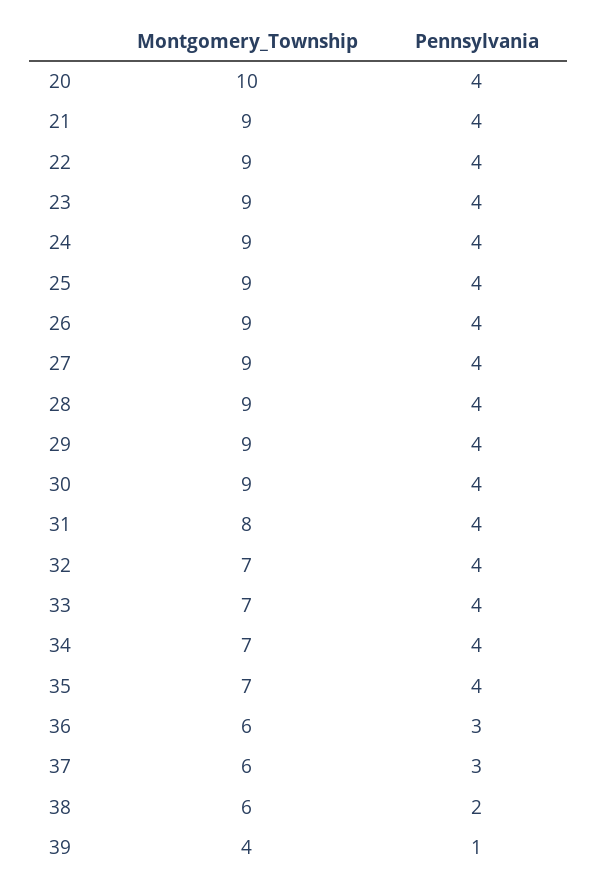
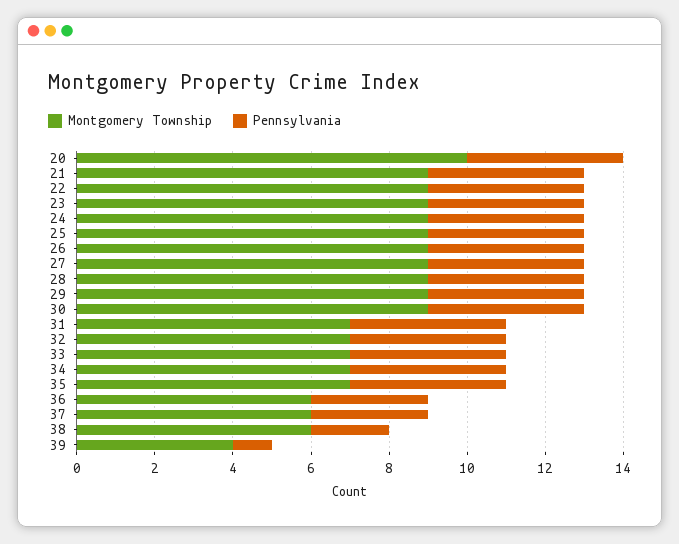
Montgomery_Township, 31: 8 -> 7

